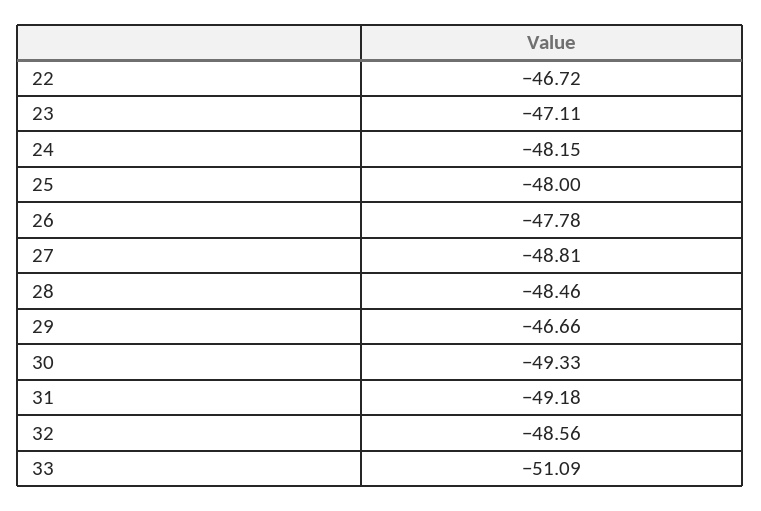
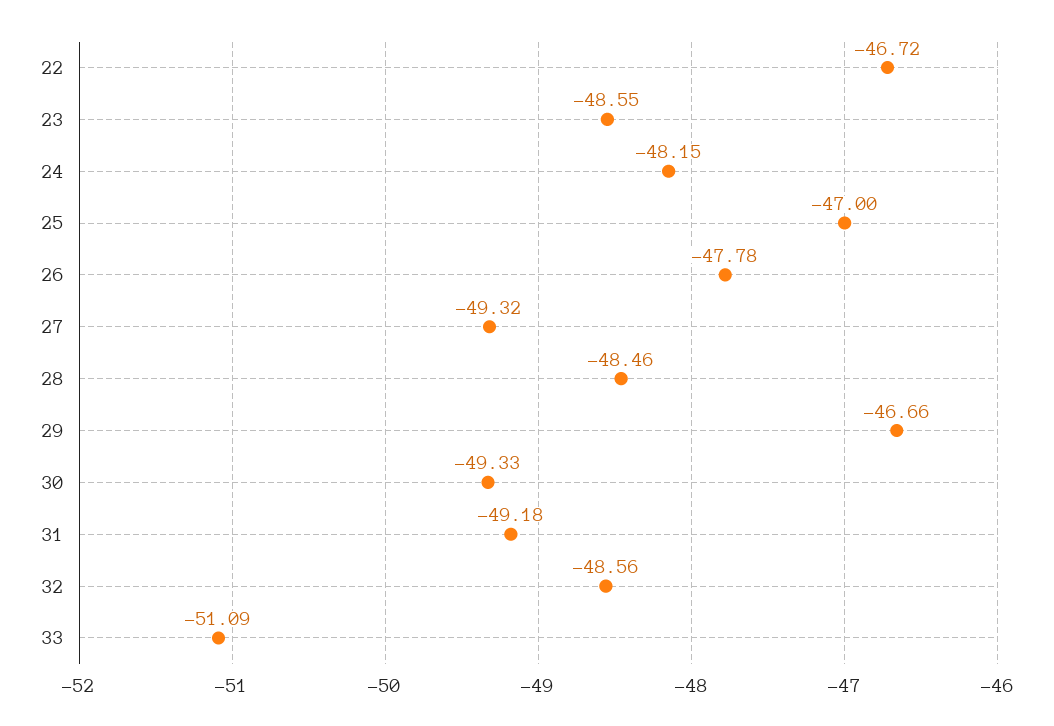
23: -47.11 -> -48.55
25: -48 -> -47
27: -48.81 -> -49.32

